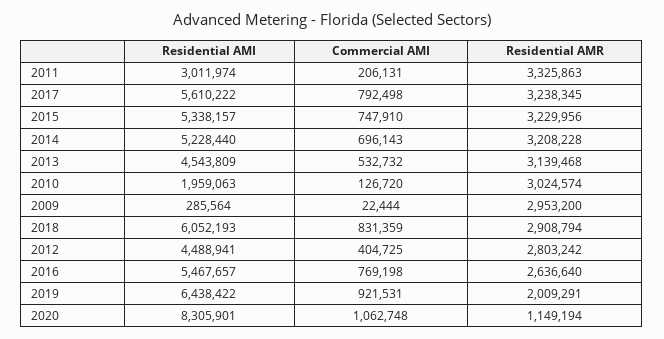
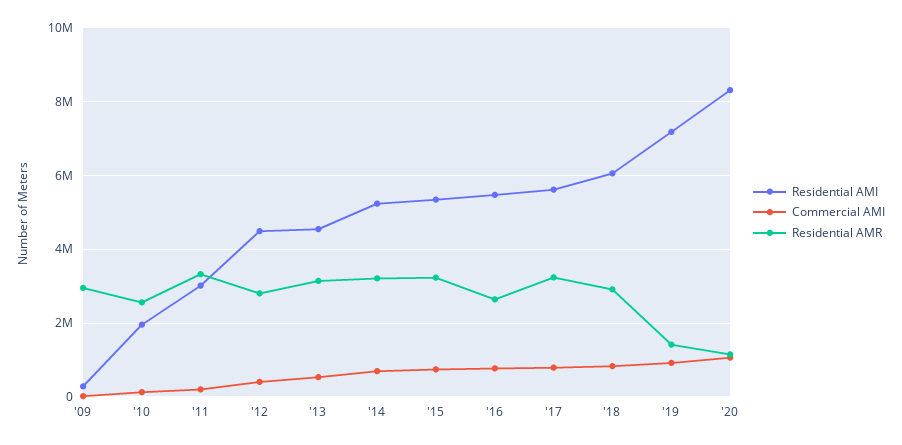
Residential AMR, 2010: 3024574 -> 2600000
Residential AMI, 2019: 6438422 -> 7200000
Residential AMR, 2019: 2009291 -> 1400000

